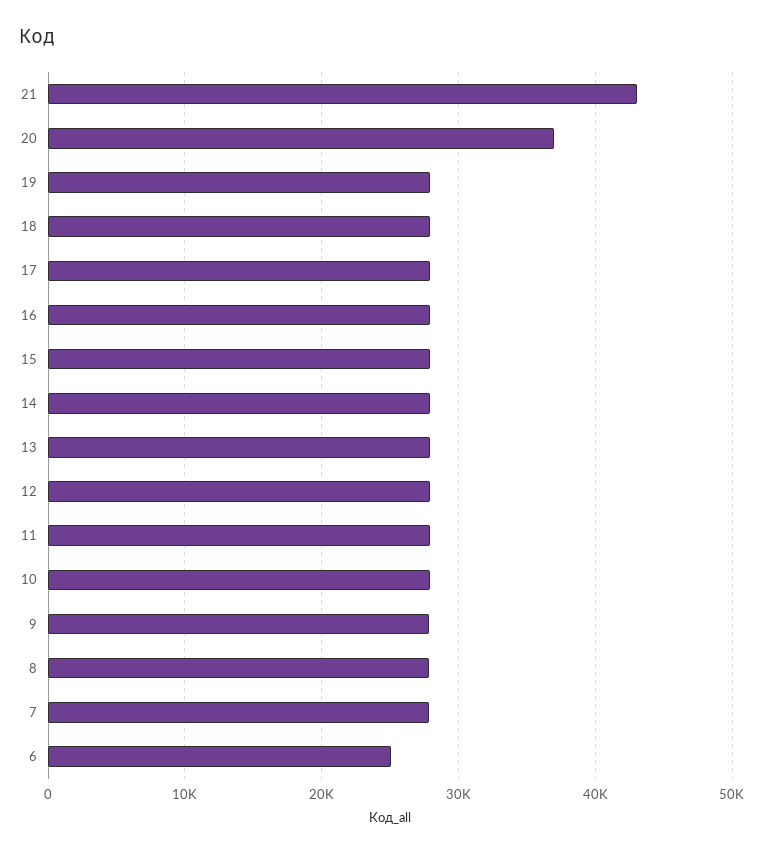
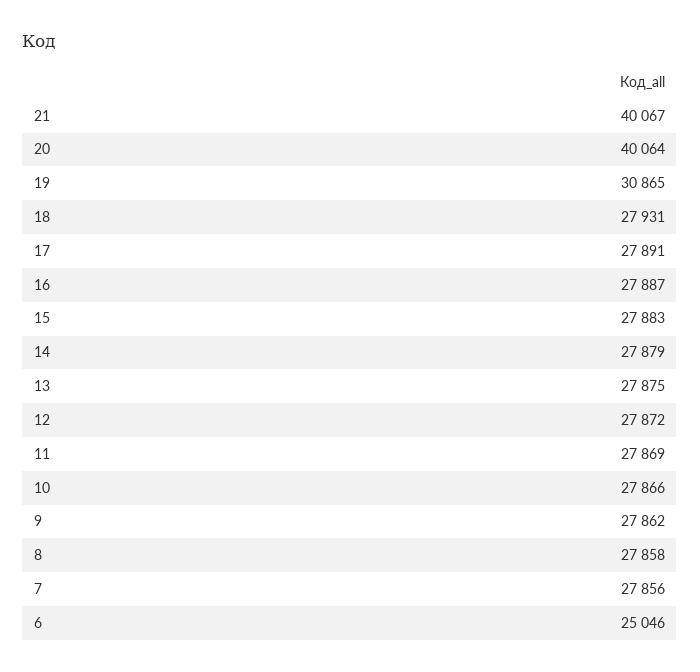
21: 43000 -> 40067
20: 37000 -> 40064
19: 28000 -> 30865

